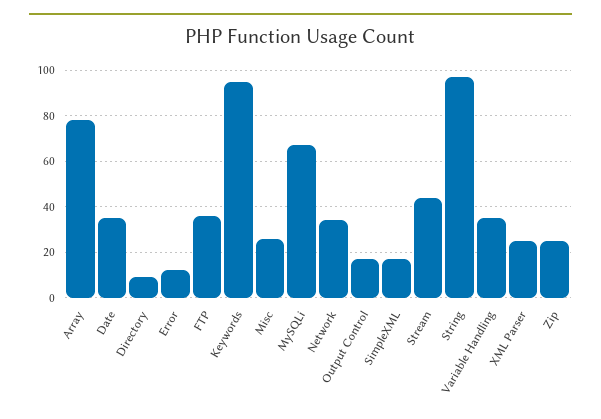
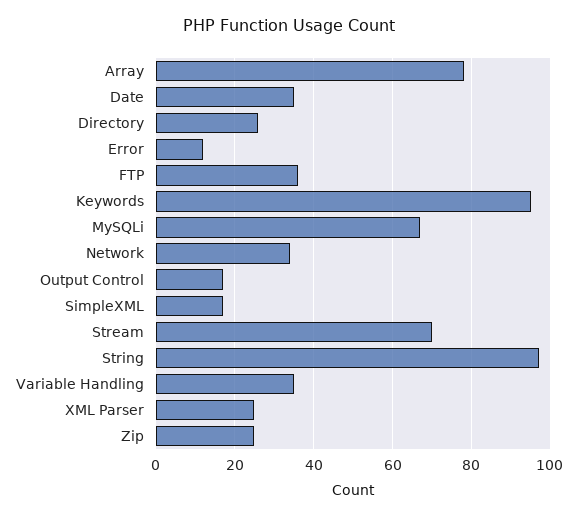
Directory: 10 -> 25
Misc: 25 -> none
Stream: 45 -> 70

